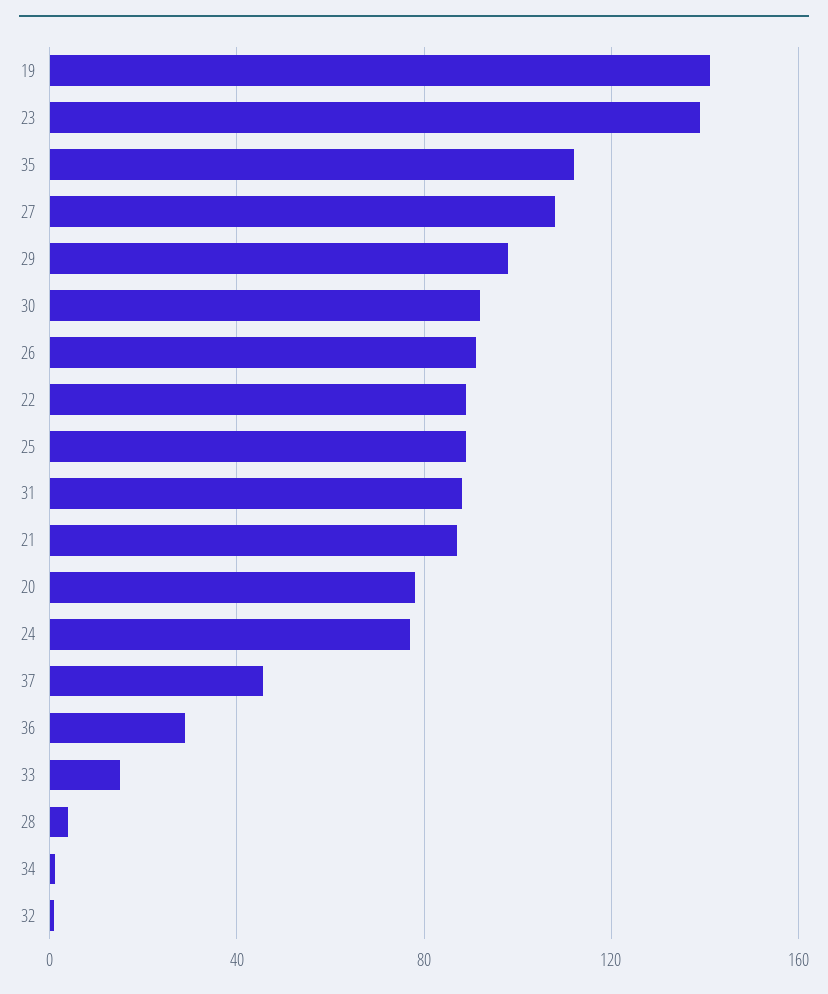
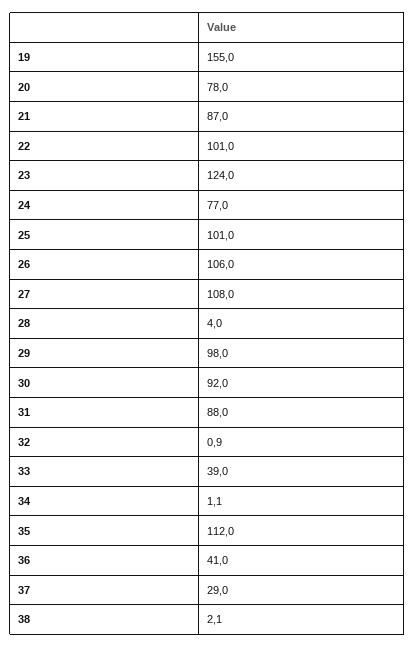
19: 140 -> 155
23: 140 -> 124
26: 90 -> 106
22: 90 -> 101
25: 90 -> 101
37: 45 -> 29
36: 30 -> 41
33: 15 -> 39
38: none -> 2.1

